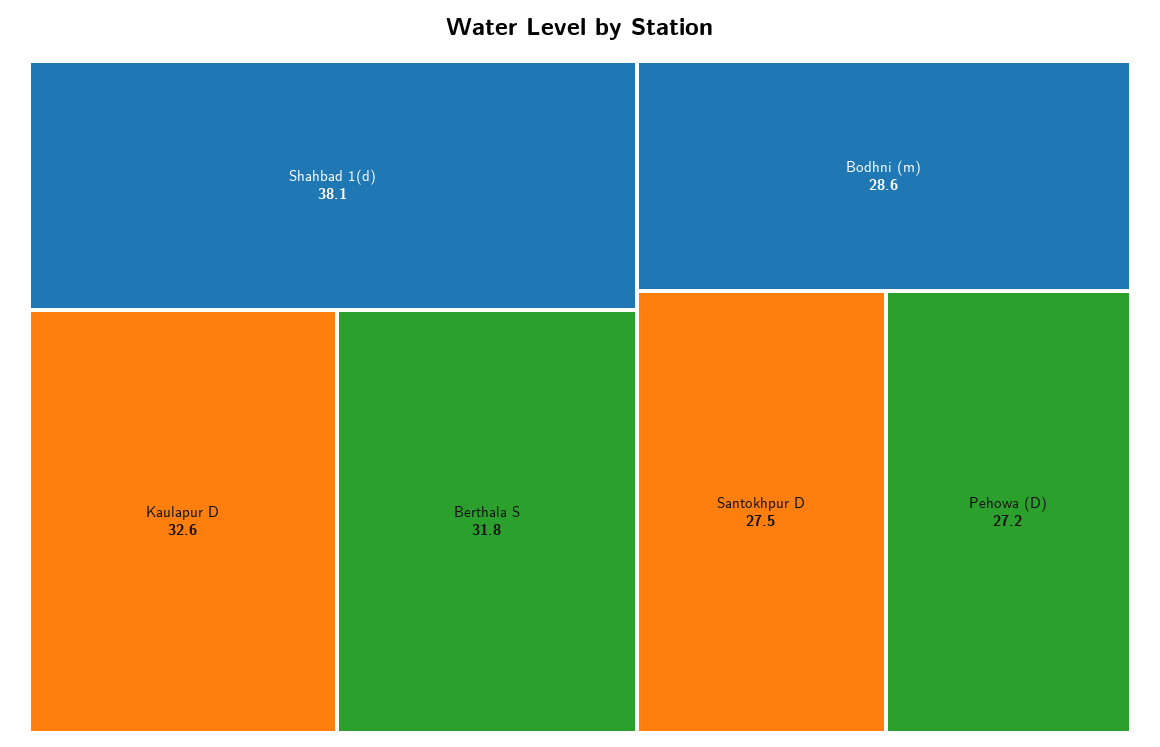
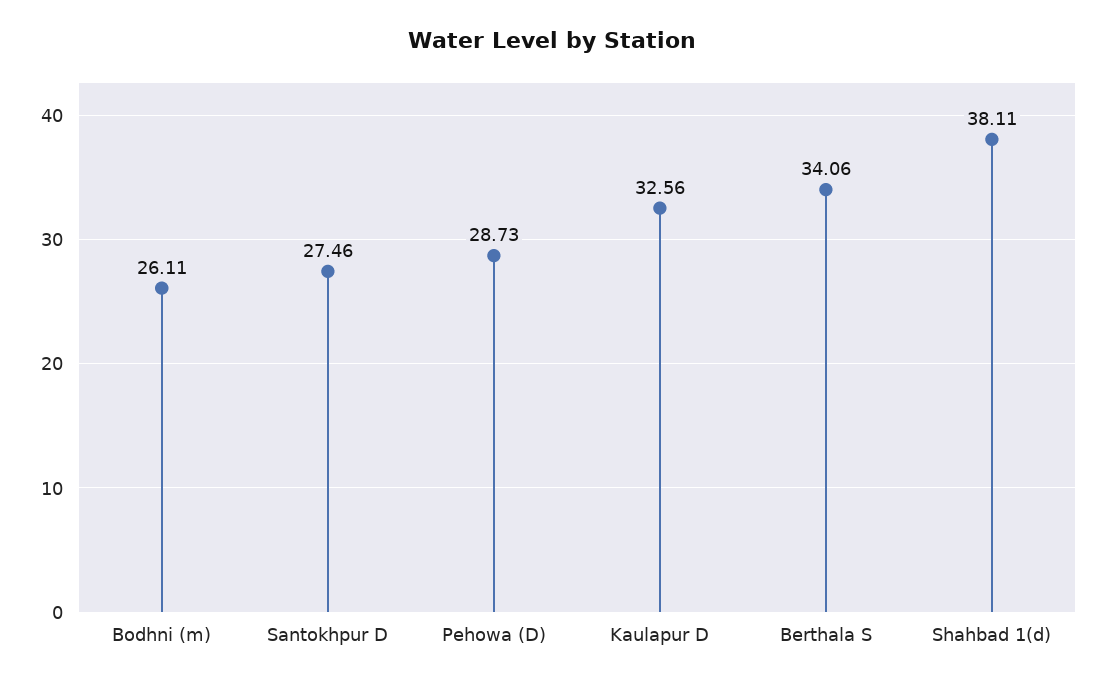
Berthala S: 31.8 -> 34.06
Bodhni (m): 28.6 -> 26.11
Pehowa (D): 27.2 -> 28.73

